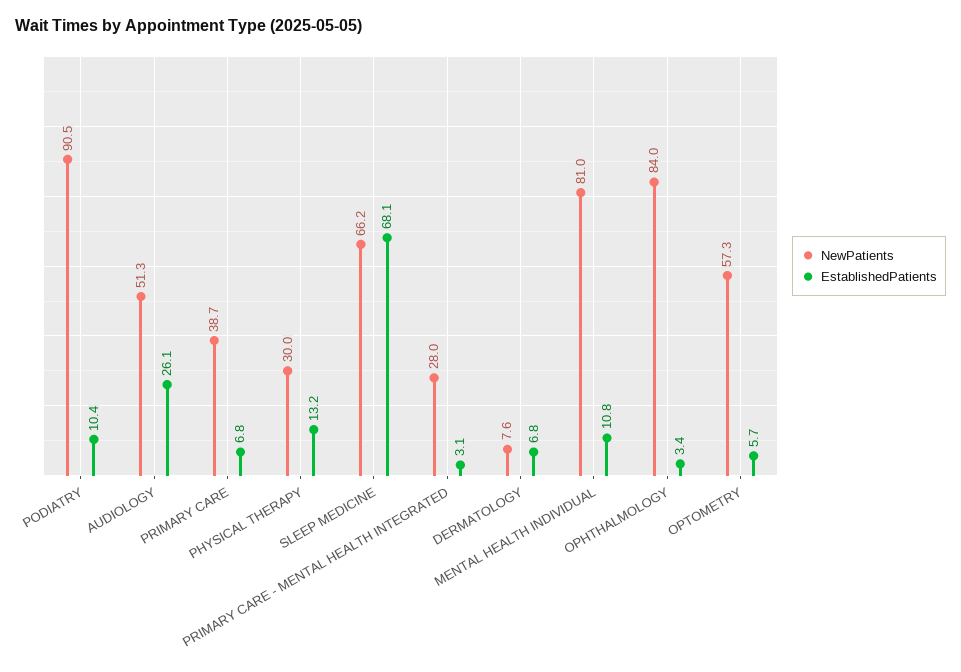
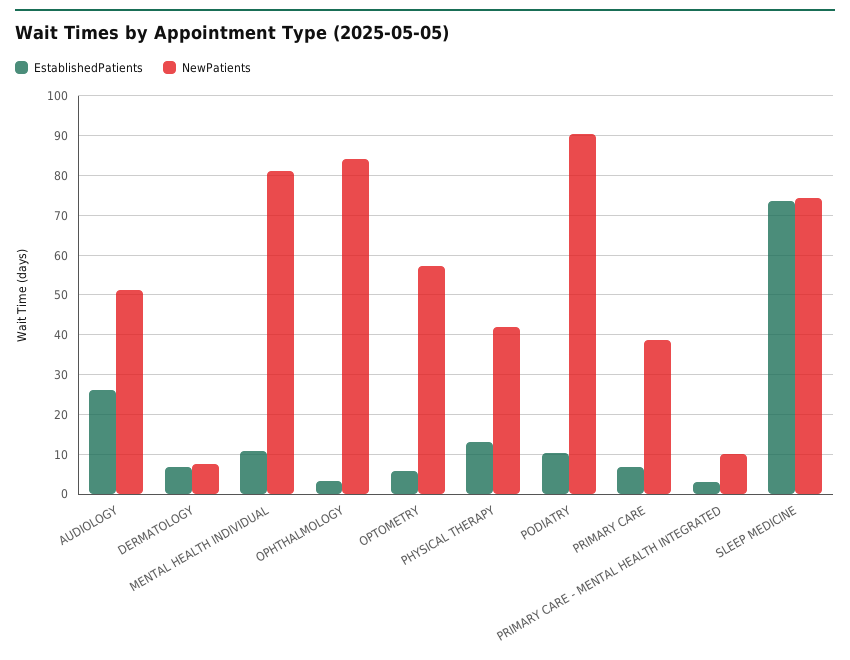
NewPatients, PHYSICAL THERAPY: 30 -> 42
NewPatients, SLEEP MEDICINE: 66.2 -> 74
EstablishedPatients, SLEEP MEDICINE: 68.1 -> 74
NewPatients, PRIMARY CARE - MENTAL HEALTH INTEGRATED: 28 -> 10

